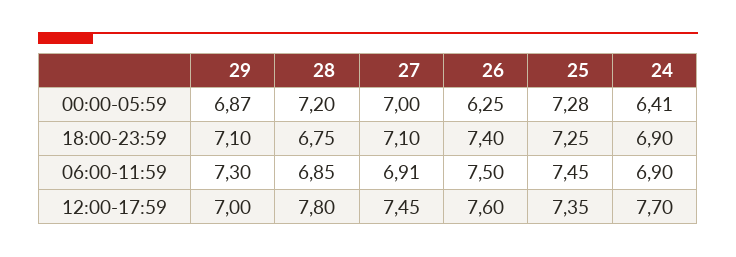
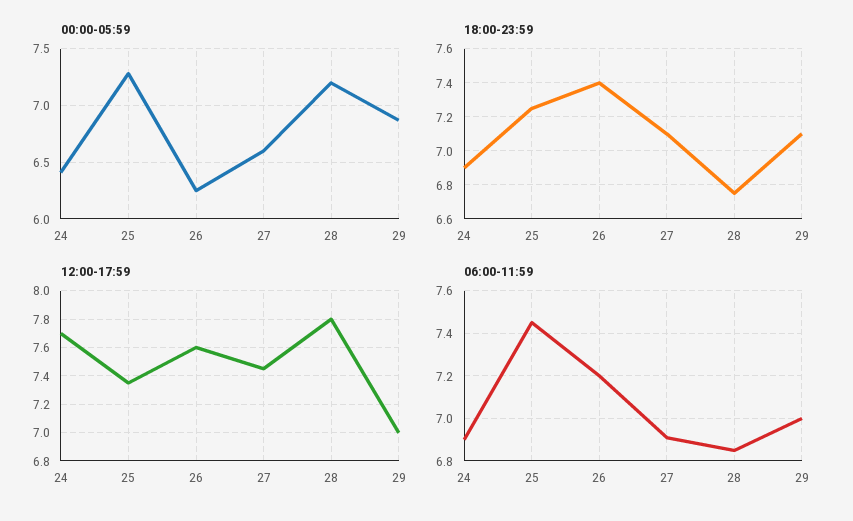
00:00-05:59, 27: 7 -> 6.6
06:00-11:59, 29: 7.3 -> 7
06:00-11:59, 26: 7.5 -> 7.2

